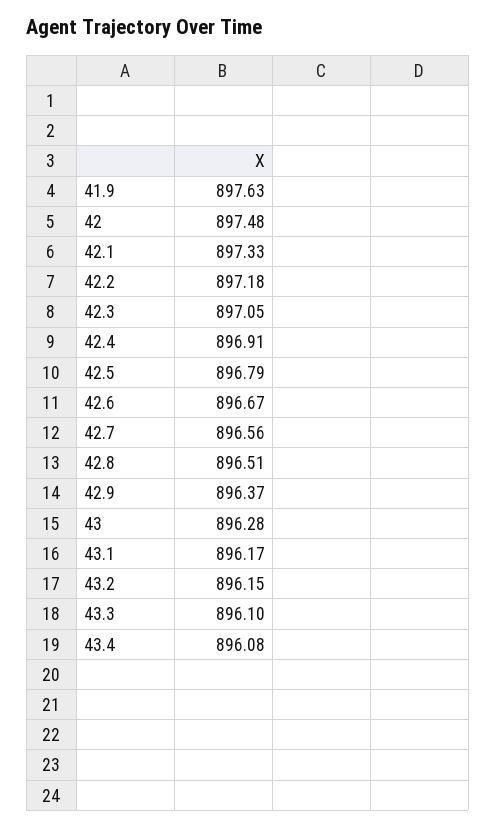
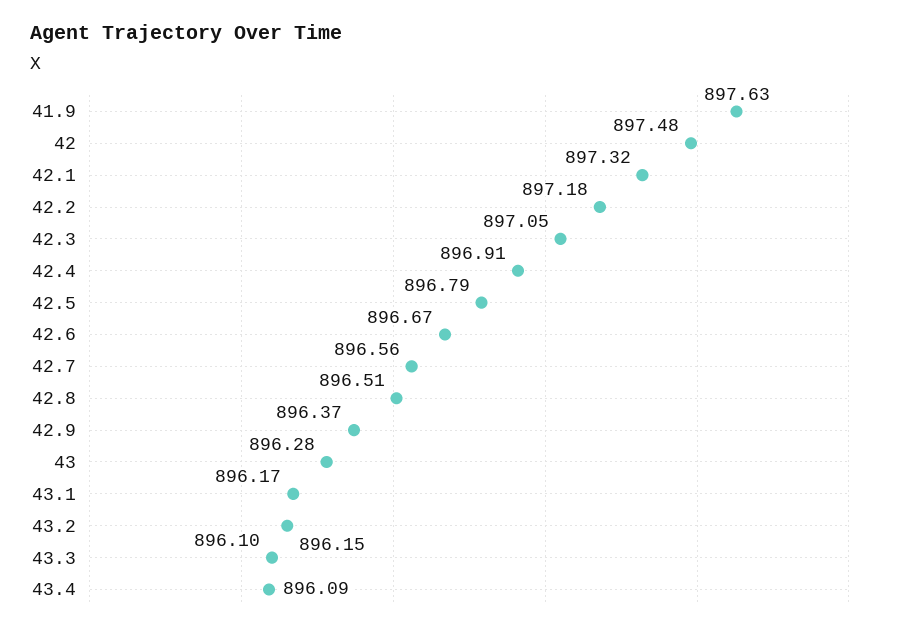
42.1: 897.33 -> 897.32
43.4: 896.08 -> 896.09

